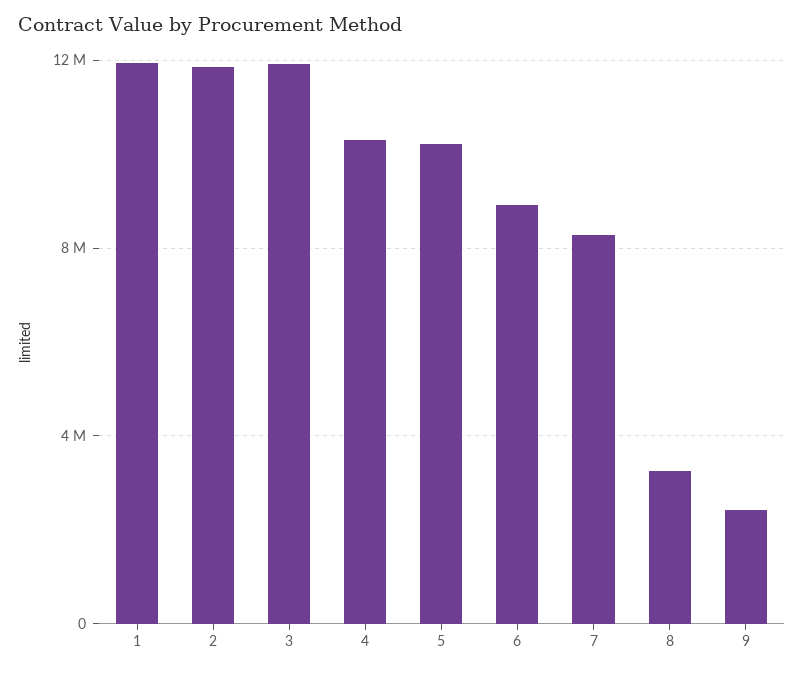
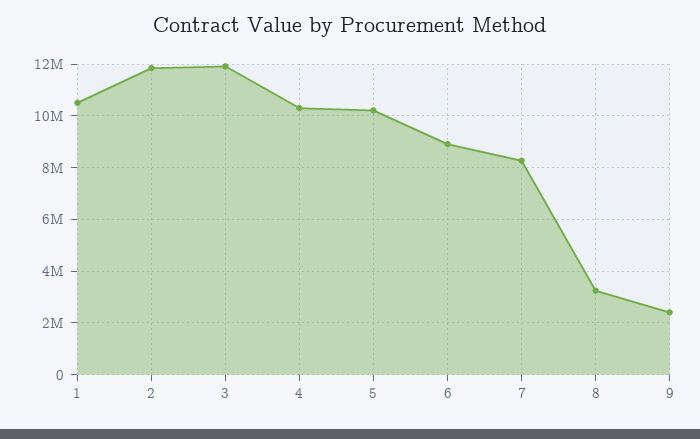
1: 12000000 -> 10500000

